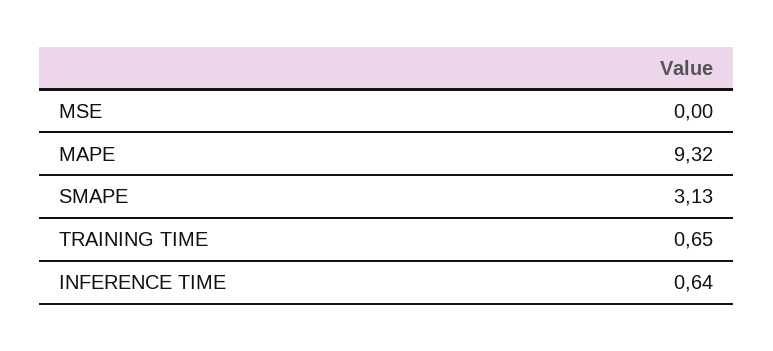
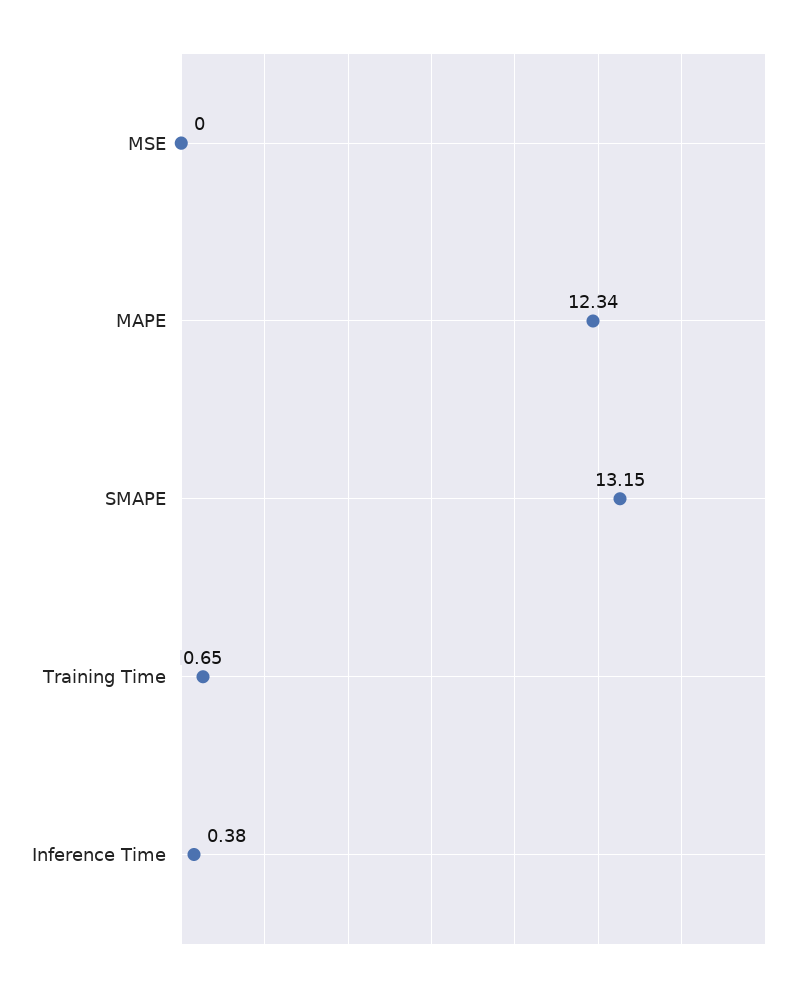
MAPE: 9.32 -> 12.34
SMAPE: 3.13 -> 13.15
INFERENCE TIME: 0.64 -> 0.38

